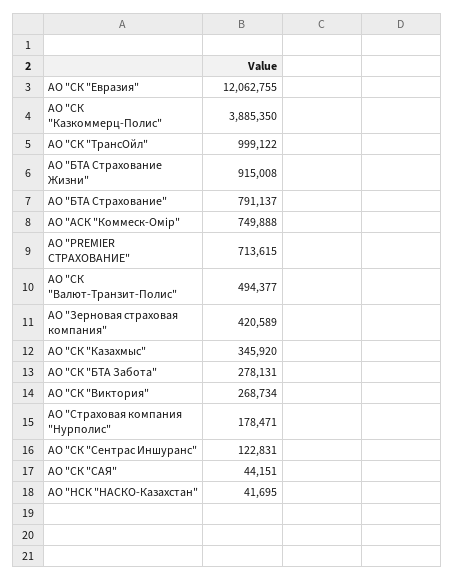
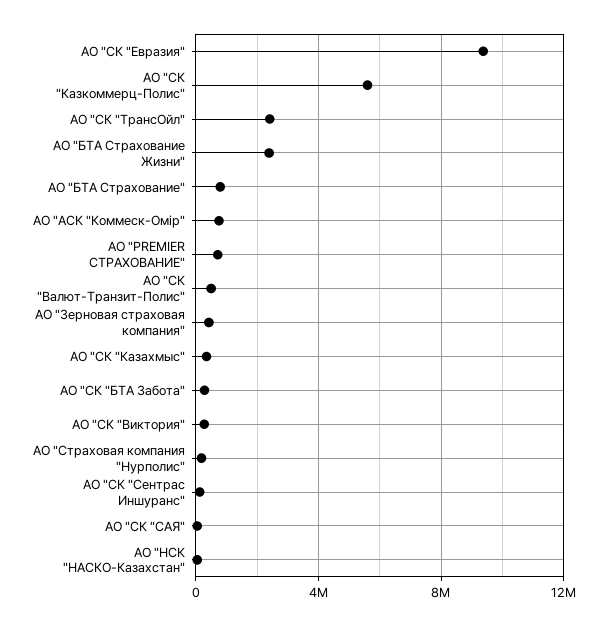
АО "СК "Евразия": 12062755 -> 9500000
АО "СК "Казкоммерц-Полис": 3885350 -> 5500000
АО "СК "ТрансОйл": 999122 -> 2500000
АО "БТА Страхование Жизни": 915008 -> 2500000

